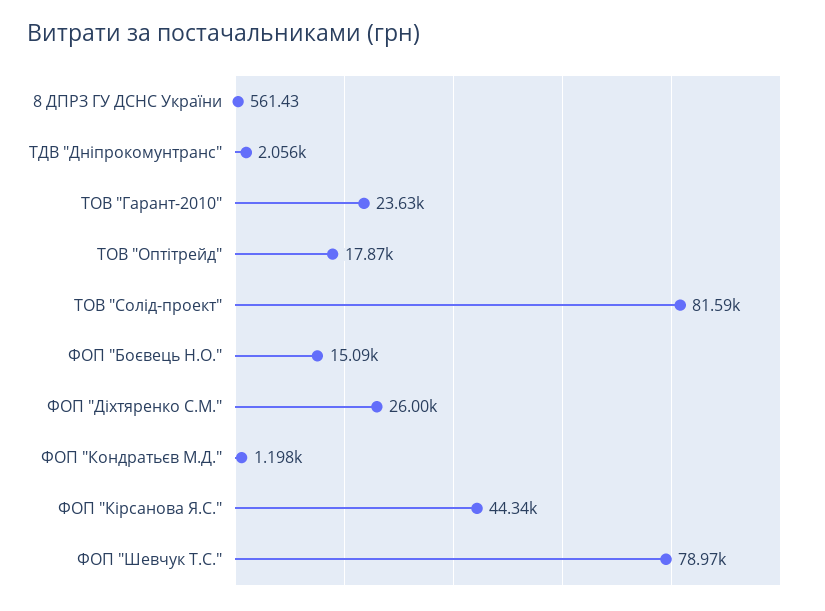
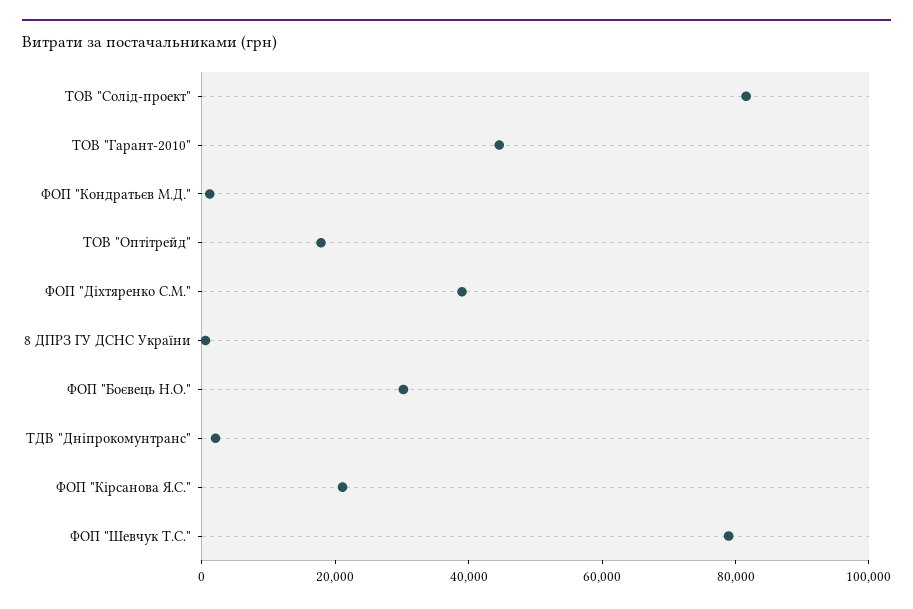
ТОВ "Гарант-2010": 23630 -> 45000
ФОП "Боєвець Н.О.": 15090 -> 30000
ФОП "Діхтяренко С.М.": 26000 -> 40000
ФОП "Кірсанова Я.С.": 44340 -> 20000

